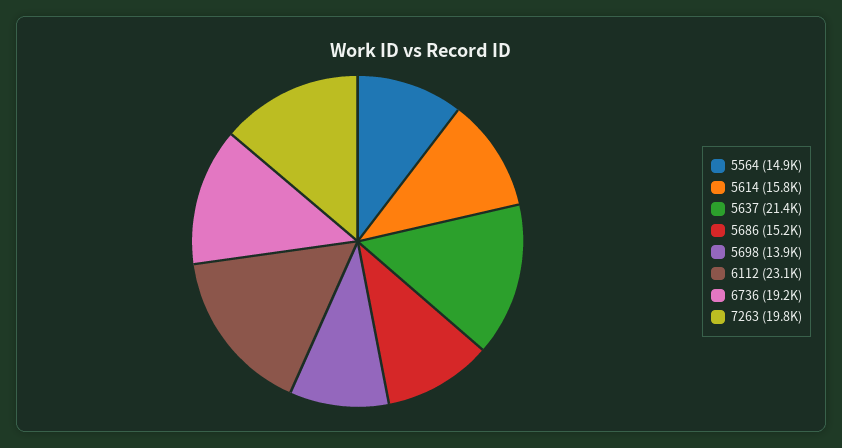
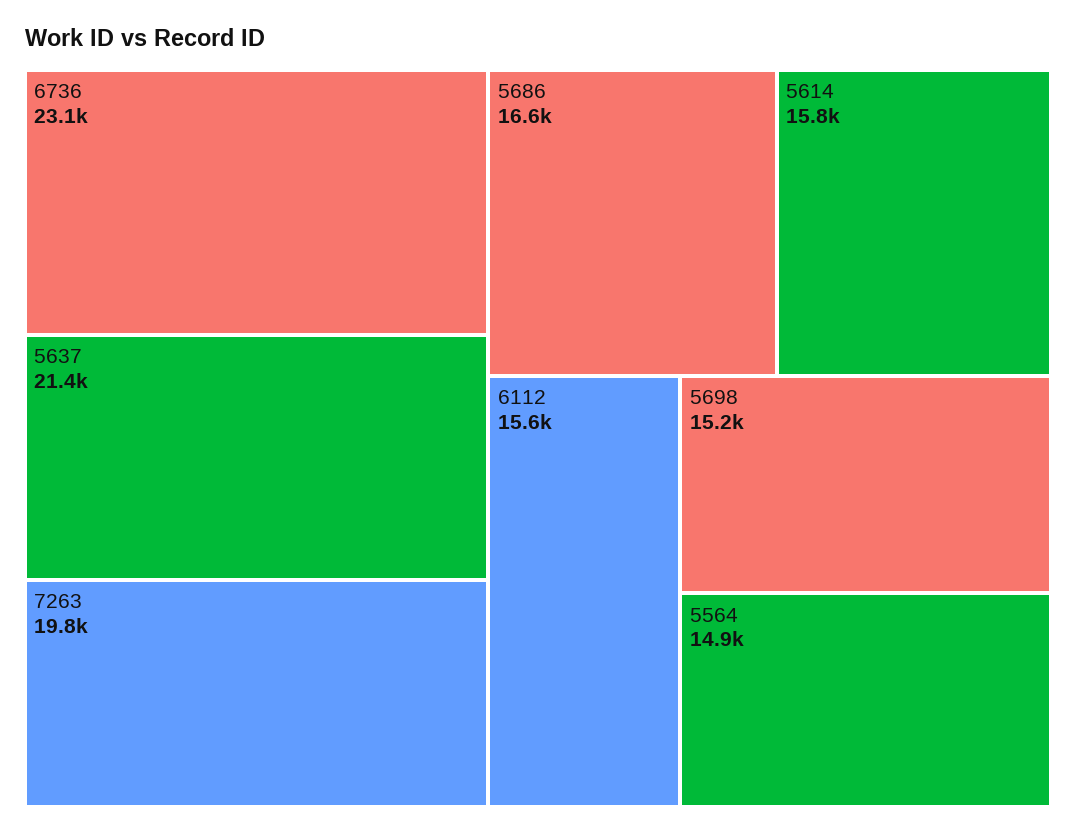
5686: 15200 -> 16600
5698: 13900 -> 15200
6112: 23100 -> 15600
6736: 19200 -> 23100

